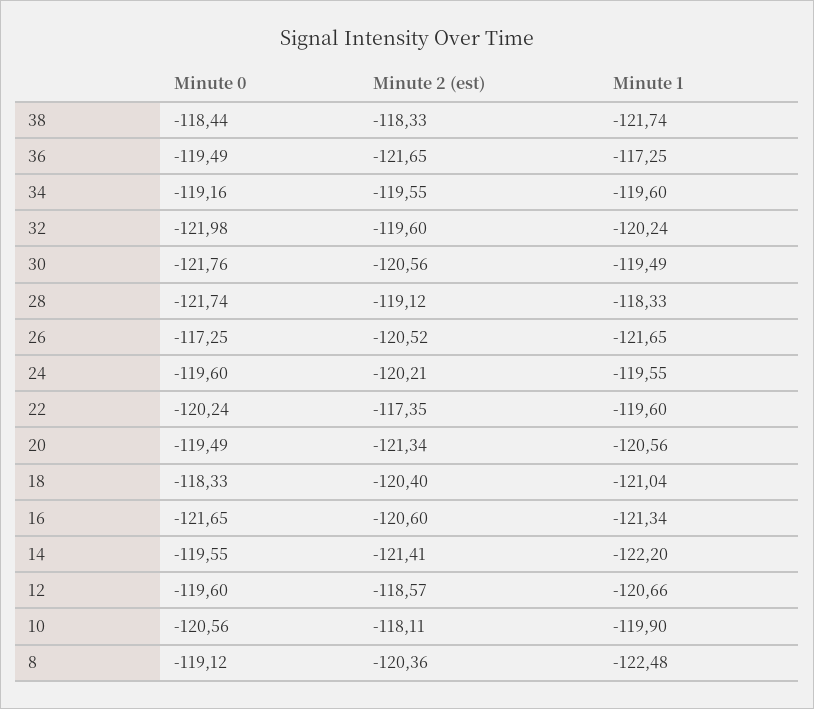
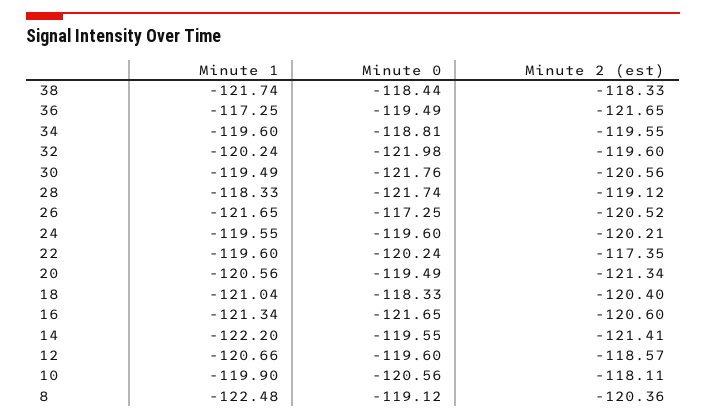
Minute 0, 34: -119.16 -> -118.81

